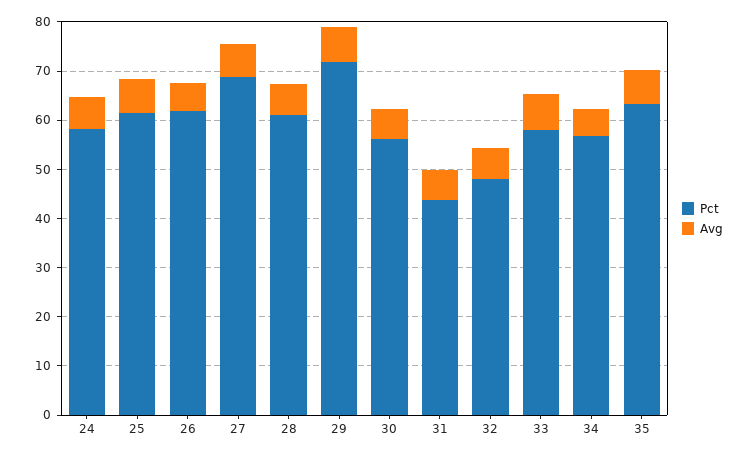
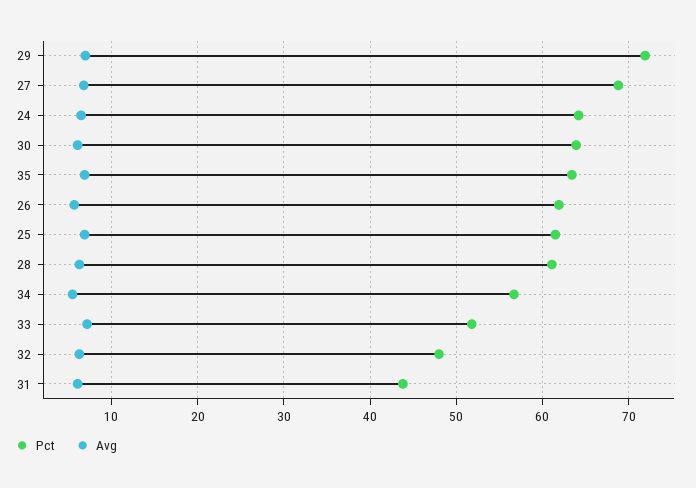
Pct, 24: 58 -> 64
Pct, 30: 56 -> 64
Pct, 33: 58 -> 52

